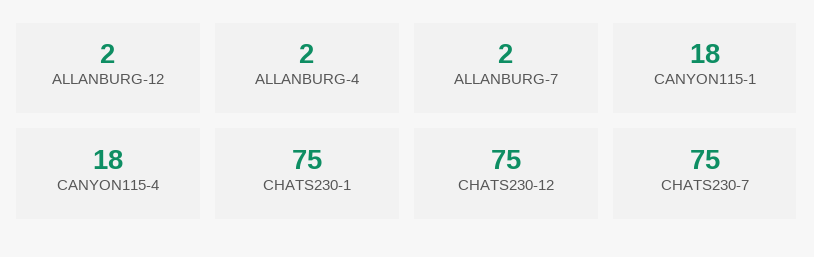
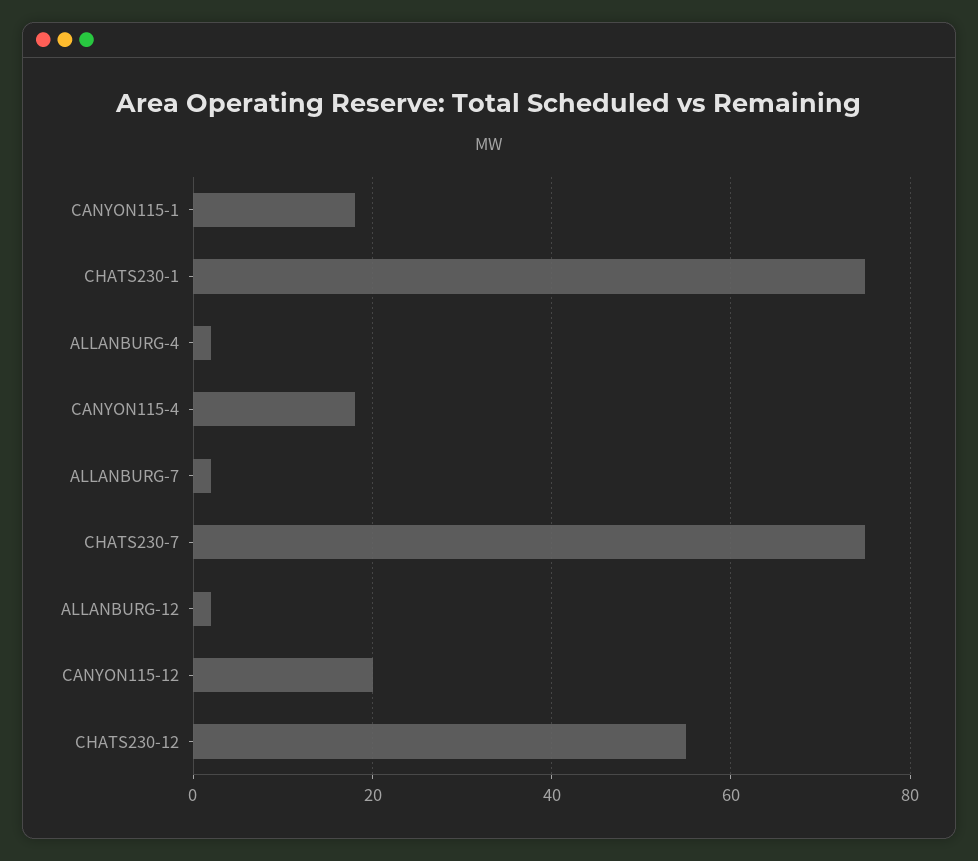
CHATS230-12: 75 -> 55
CANYON115-12: none -> 20

